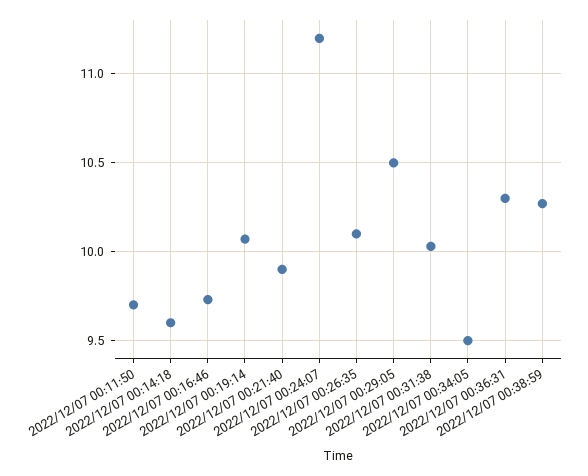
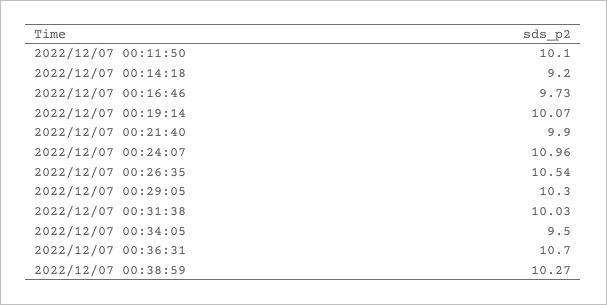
2022/12/07 00:11:50: 9.7 -> 10.1
2022/12/07 00:14:18: 9.6 -> 9.2
2022/12/07 00:24:07: 11.2 -> 10.96
2022/12/07 00:26:35: 10.1 -> 10.54
2022/12/07 00:29:05: 10.5 -> 10.3
2022/12/07 00:36:31: 10.3 -> 10.7

